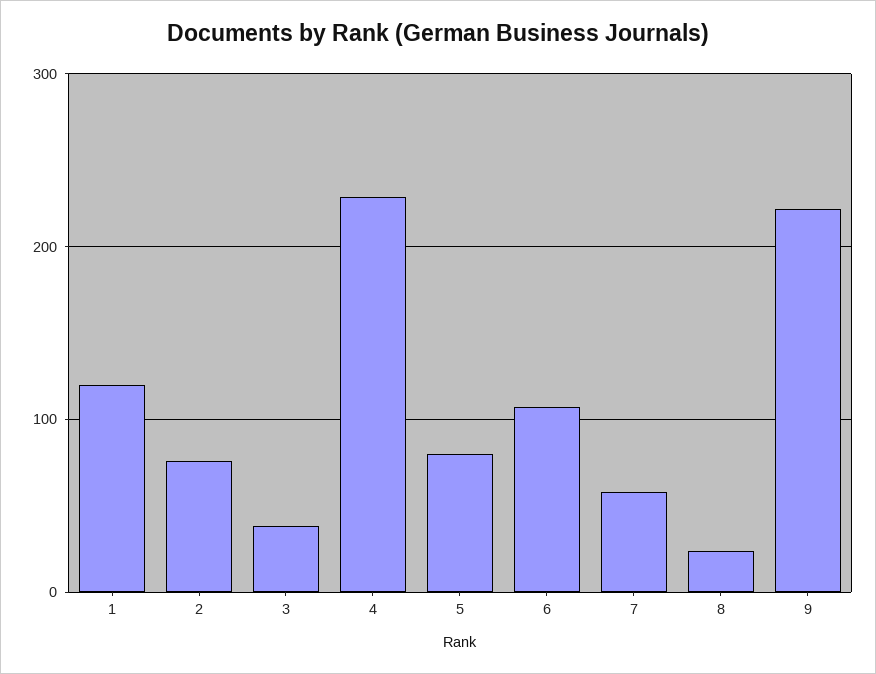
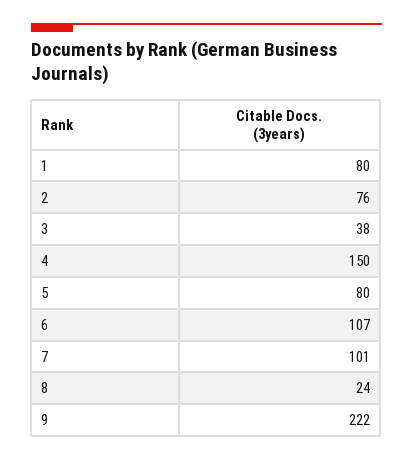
1: 120 -> 80
4: 230 -> 150
7: 60 -> 101

